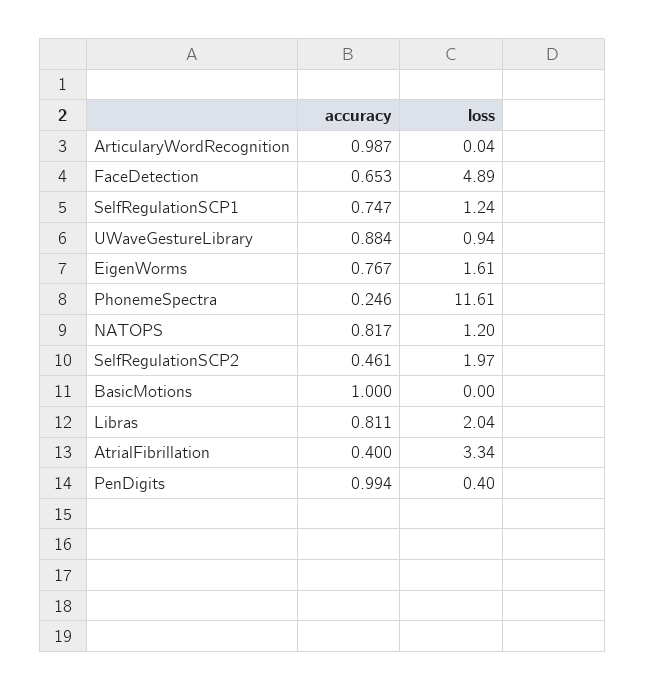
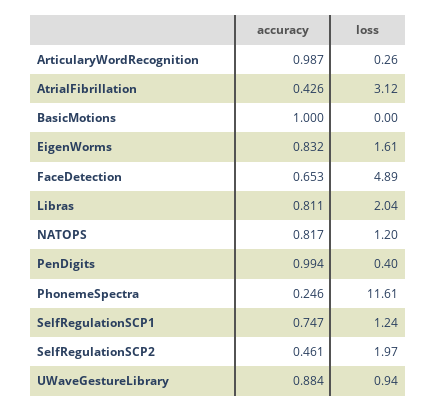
loss, ArticularyWordRecognition: 0.04 -> 0.26
accuracy, EigenWorms: 0.767 -> 0.832
accuracy, AtrialFibrillation: 0.4 -> 0.426
loss, AtrialFibrillation: 3.34 -> 3.12

